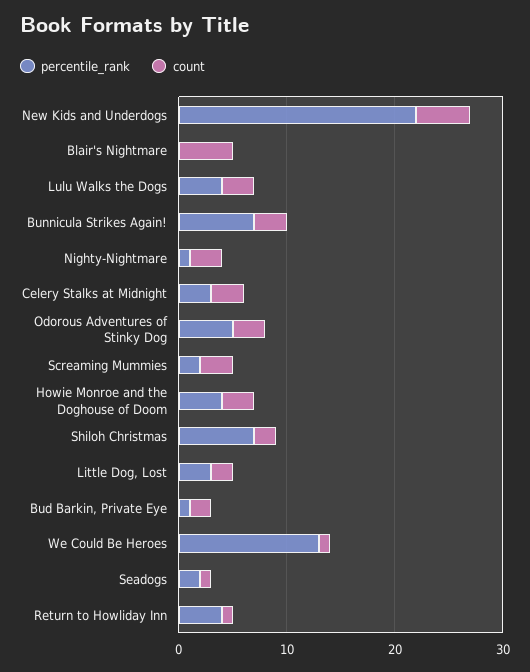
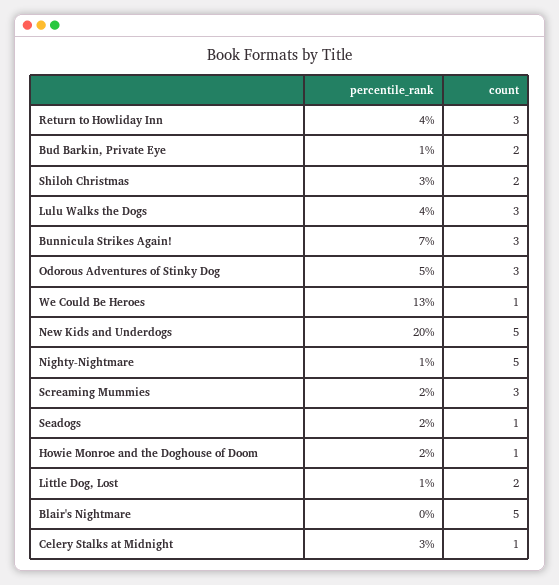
percentile_rank, New Kids and Underdogs: 22 -> 20
count, Nighty-Nightmare: 3 -> 5
count, Celery Stalks at Midnight: 3 -> 1
percentile_rank, Howie Monroe and the Doghouse of Doom: 4 -> 2
count, Howie Monroe and the Doghouse of Doom: 3 -> 1
percentile_rank, Shiloh Christmas: 7 -> 3
percentile_rank, Little Dog, Lost: 3 -> 1
count, Return to Howliday Inn: 1 -> 3

